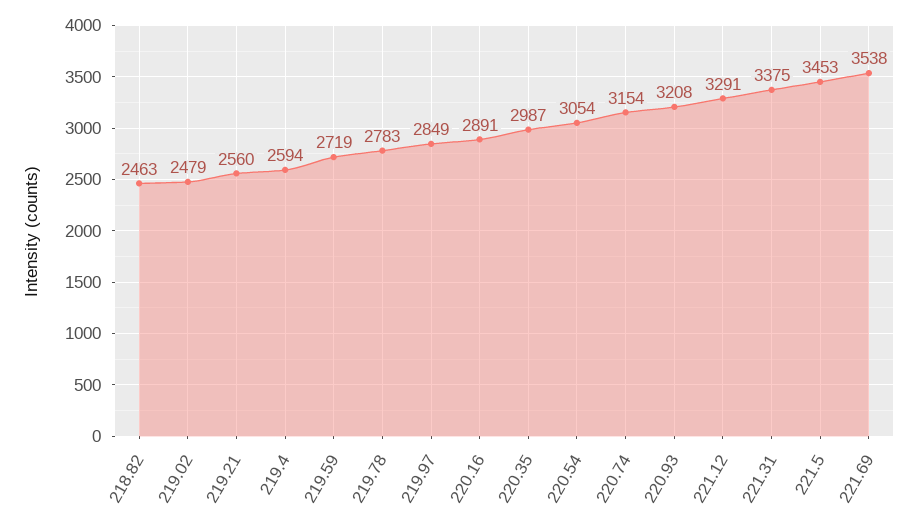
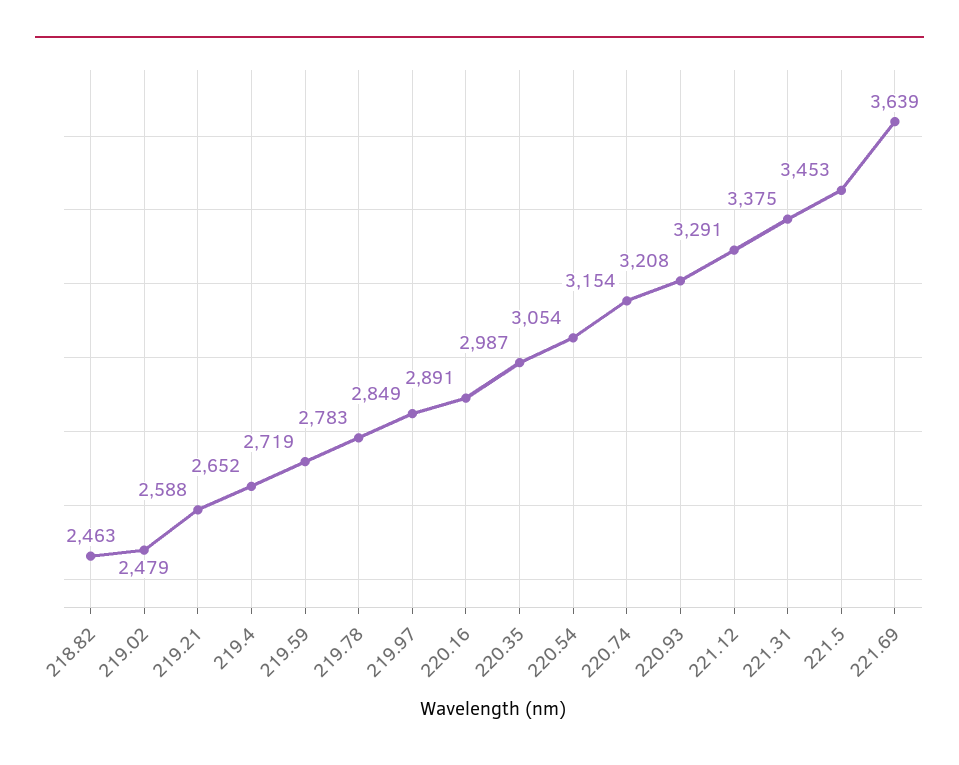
219.21: 2560 -> 2588
219.4: 2594 -> 2652
221.69: 3538 -> 3639

